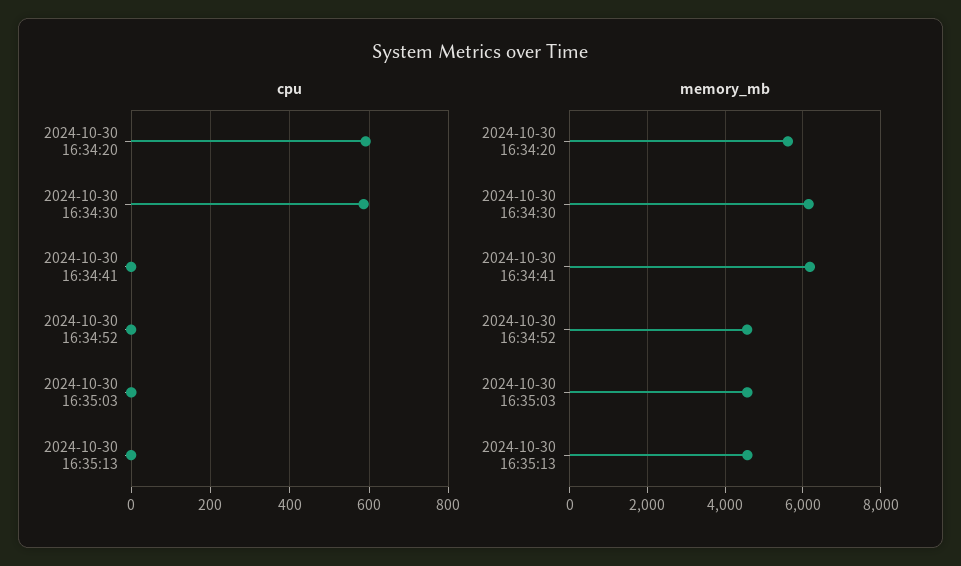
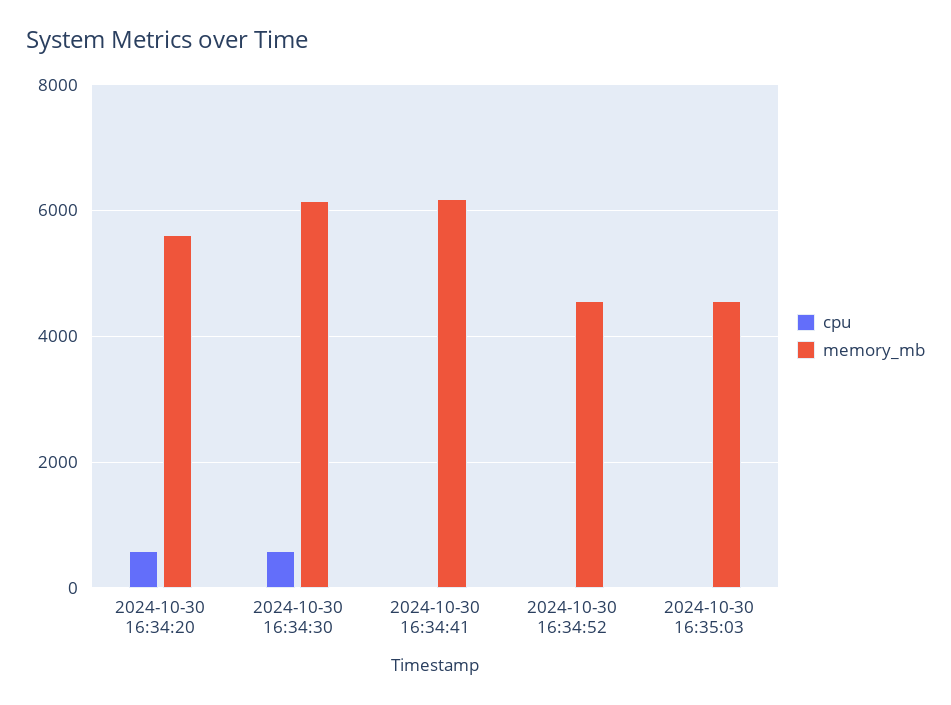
cpu, 2024-10-30 16:35:13: 0 -> none
memory_mb, 2024-10-30 16:35:13: 4600 -> none

